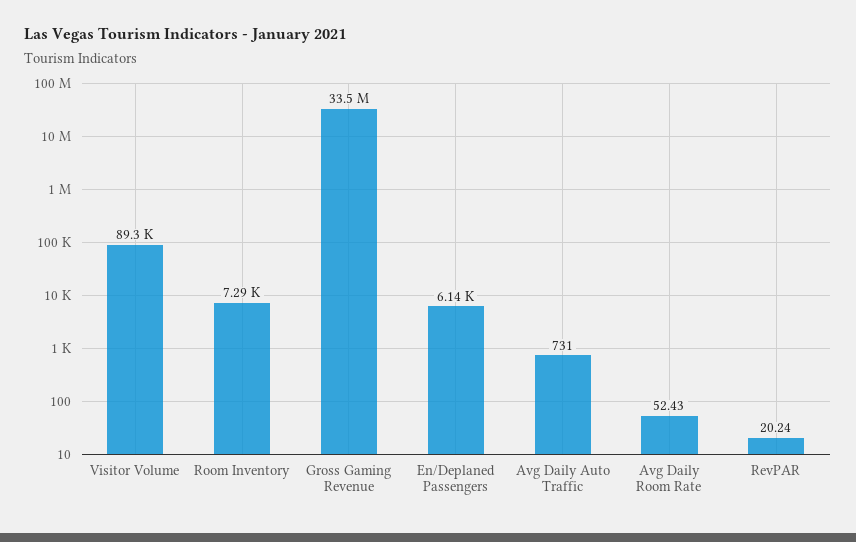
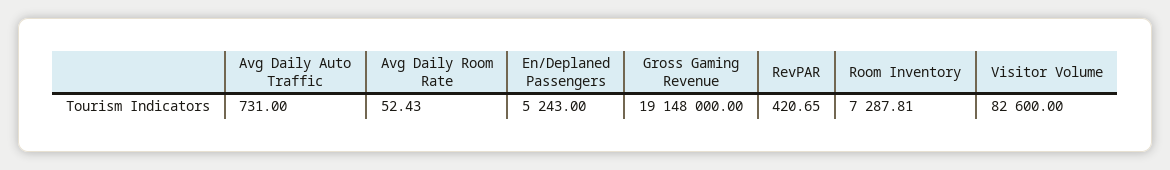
Visitor Volume: 89300 -> 82600
Gross Gaming Revenue: 33500000 -> 19148000
En/Deplaned Passengers: 6140 -> 5243
RevPAR: 20.24 -> 420.65

